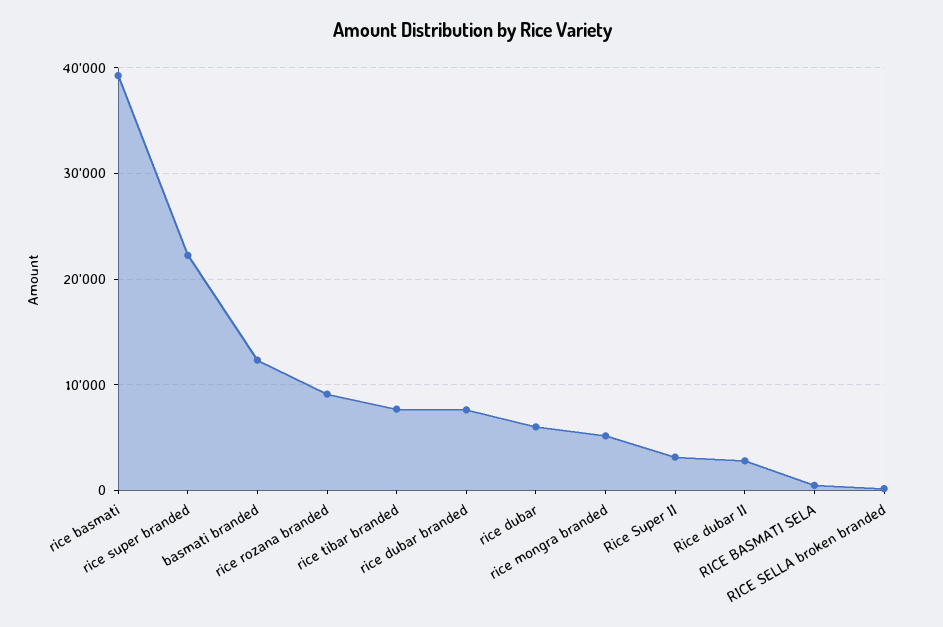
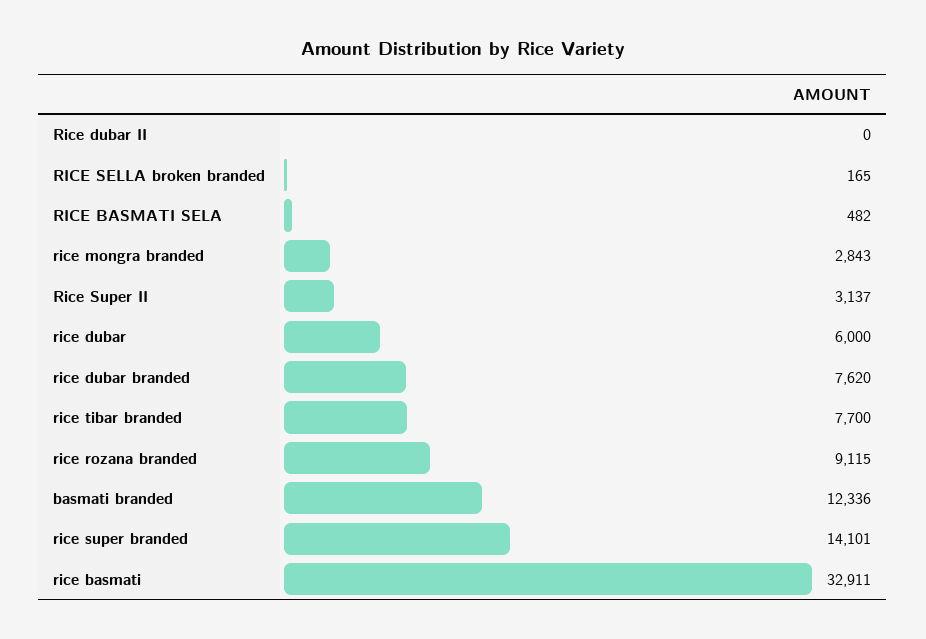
rice basmati: 39000 -> 32911
rice super branded: 22000 -> 14101
rice mongra branded: 5000 -> 2843
Rice dubar II: 3000 -> 0

